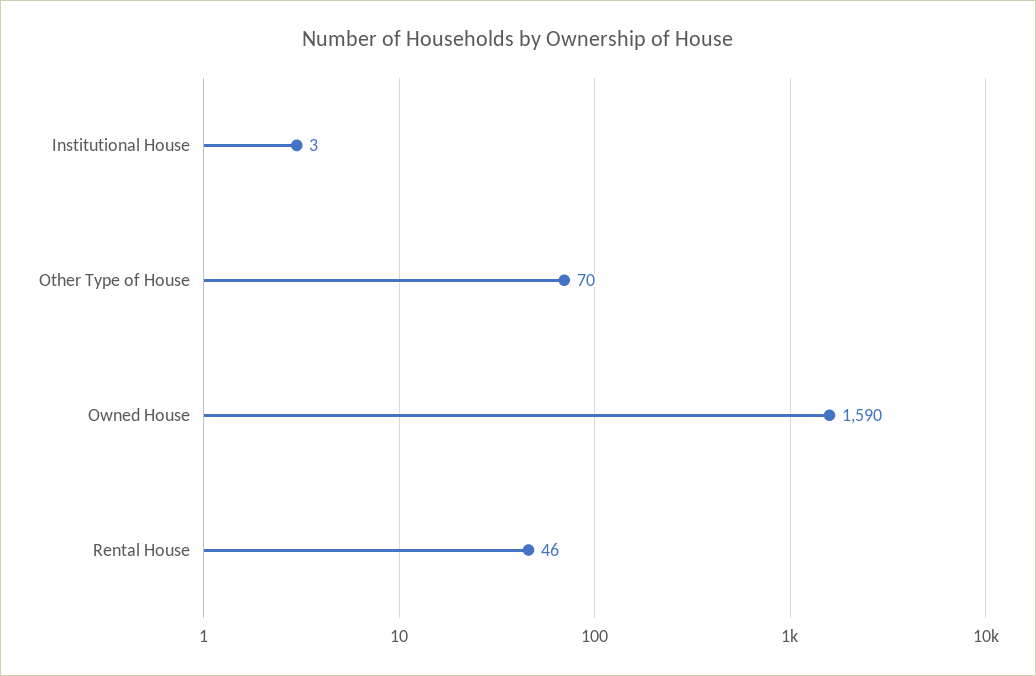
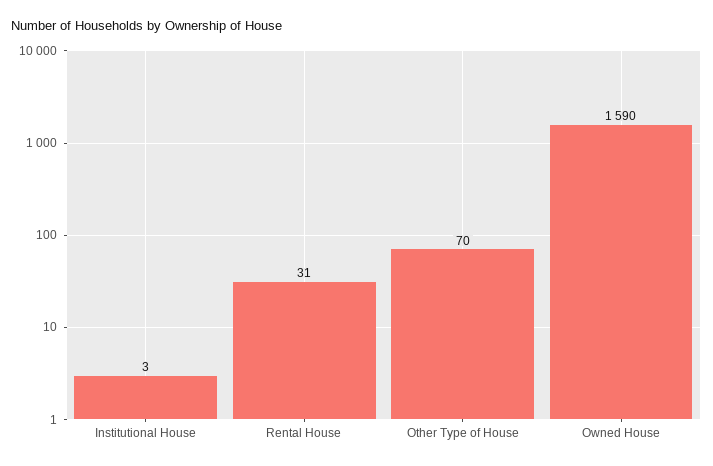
Rental House: 46 -> 31

